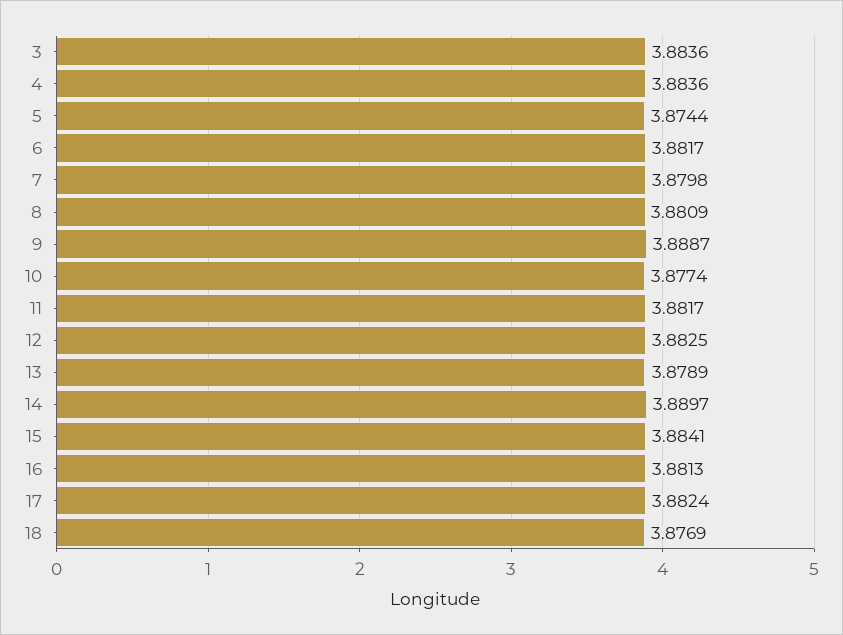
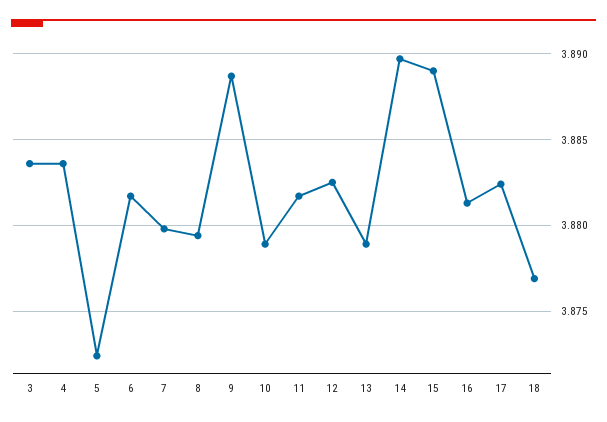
5: 3.8744 -> 3.8725
8: 3.8809 -> 3.8795
10: 3.8774 -> 3.879
15: 3.8841 -> 3.889

